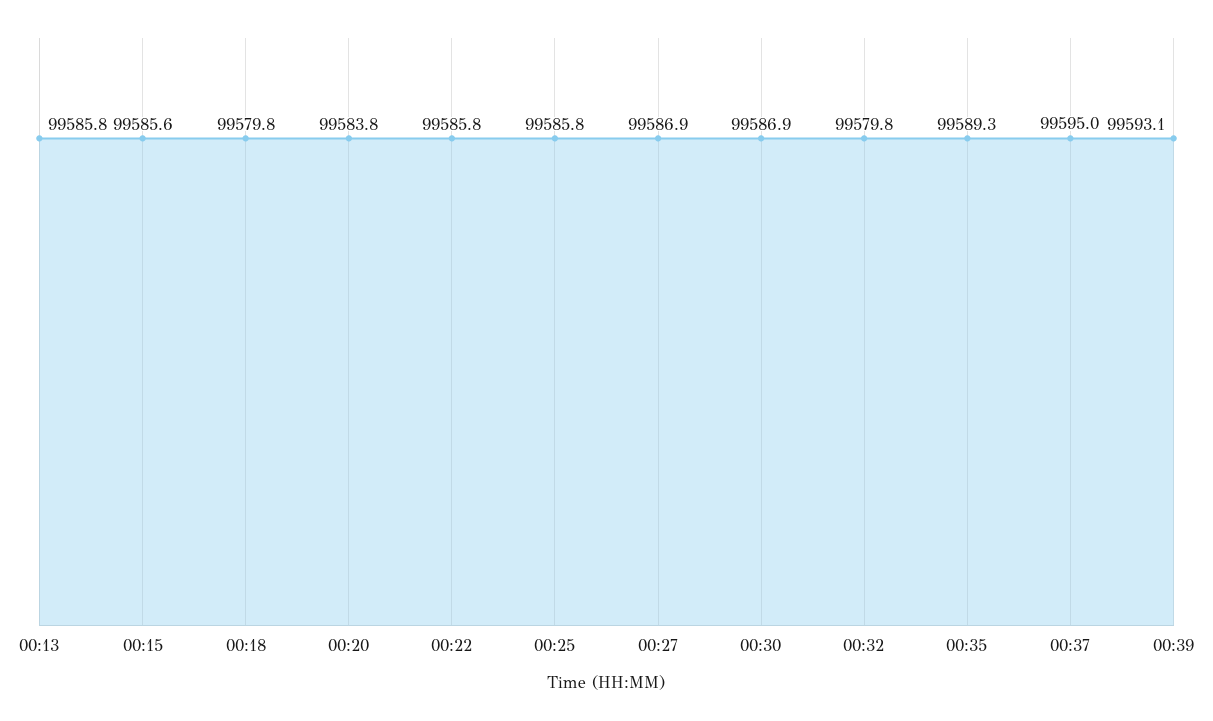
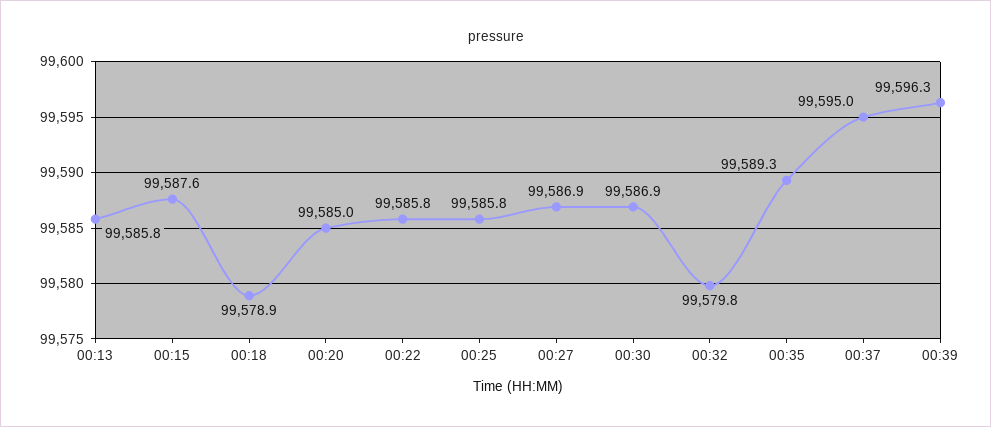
00:15: 99585.6 -> 99587.6
00:18: 99579.8 -> 99578.9
00:20: 99583.8 -> 99585
00:39: 99593.1 -> 99596.3

